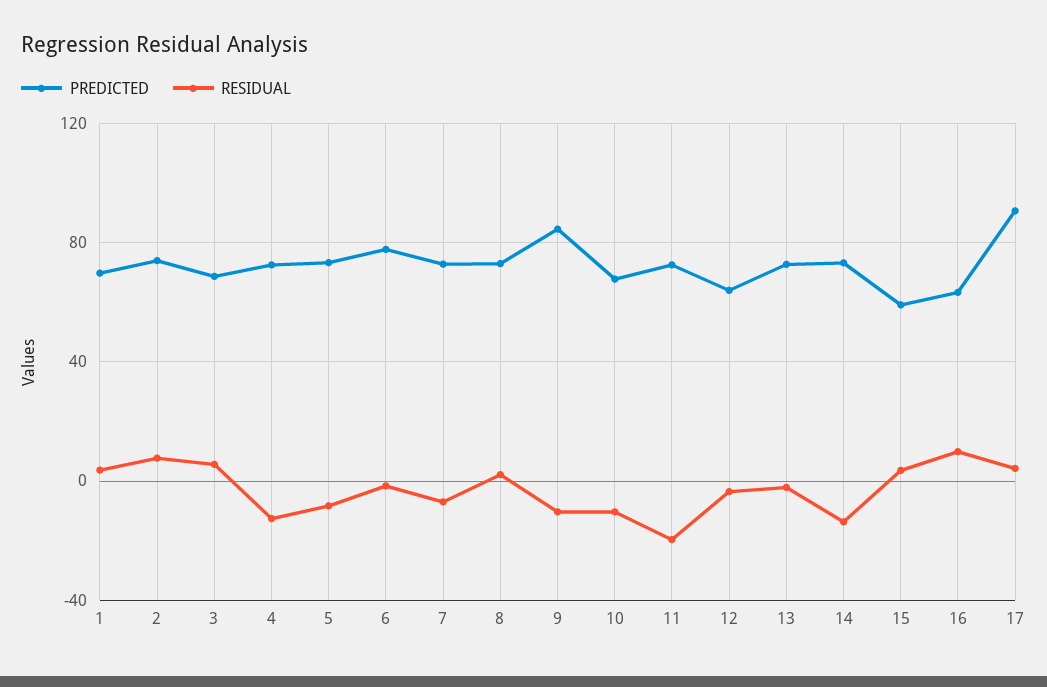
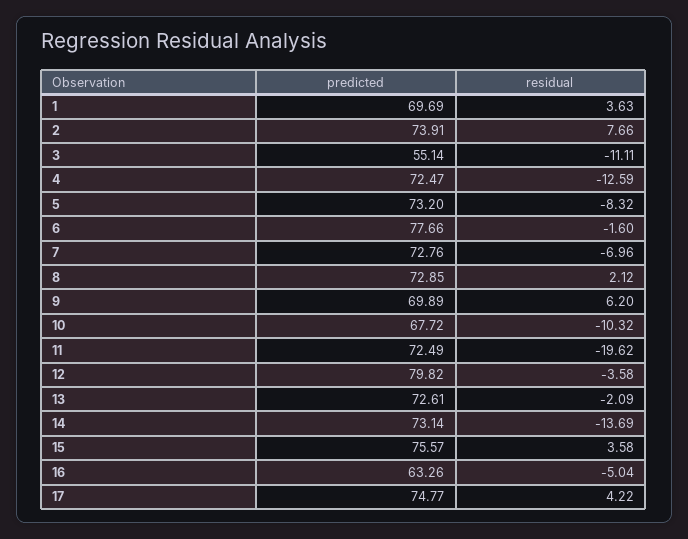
PREDICTED, 3: 70 -> 55.14
RESIDUAL, 3: 5 -> -11.11
PREDICTED, 9: 85 -> 69.89
RESIDUAL, 9: -10 -> 6.2
PREDICTED, 12: 65 -> 79.82
PREDICTED, 15: 60 -> 75.57
RESIDUAL, 16: 10 -> -5.04
PREDICTED, 17: 90 -> 74.77

